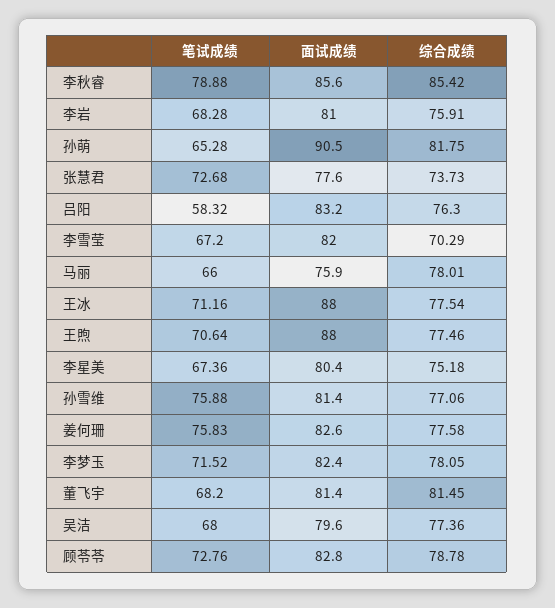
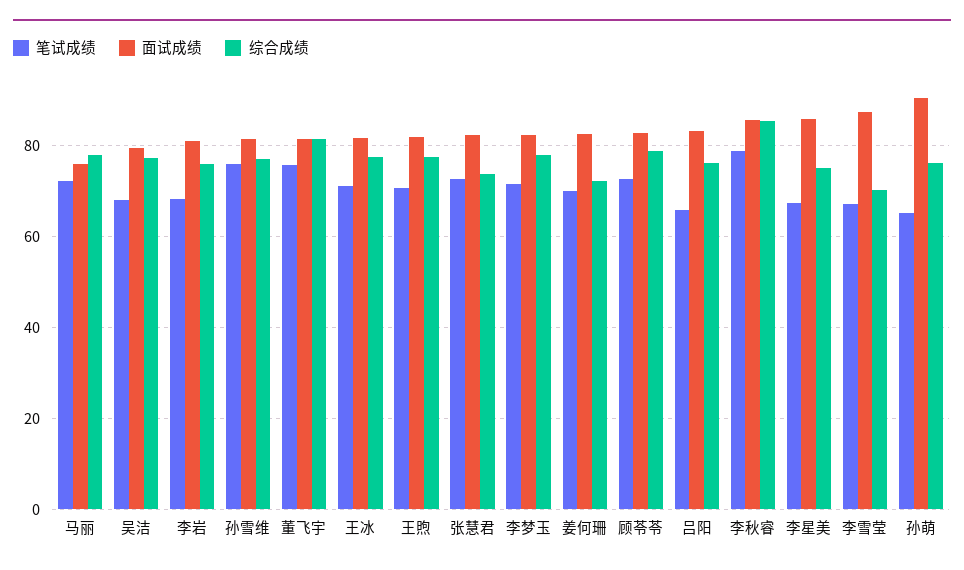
综合成绩, 孙萌: 81.75 -> 76
面试成绩, 张慧君: 77.6 -> 82
笔试成绩, 吕阳: 58.32 -> 66
面试成绩, 李雪莹: 82 -> 88
笔试成绩, 马丽: 66 -> 72
面试成绩, 王冰: 88 -> 82
面试成绩, 王煦: 88 -> 82
面试成绩, 李星美: 80.4 -> 86
笔试成绩, 姜何珊: 75.83 -> 70
综合成绩, 姜何珊: 77.58 -> 72
笔试成绩, 董飞宇: 68.2 -> 76

